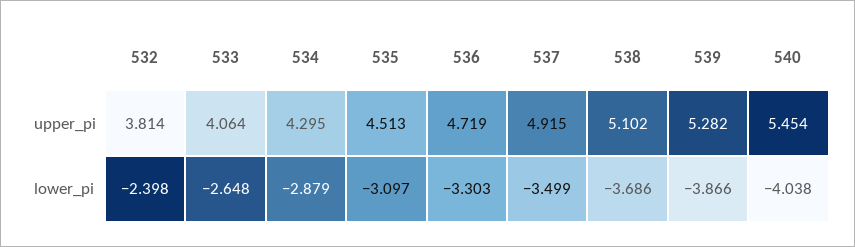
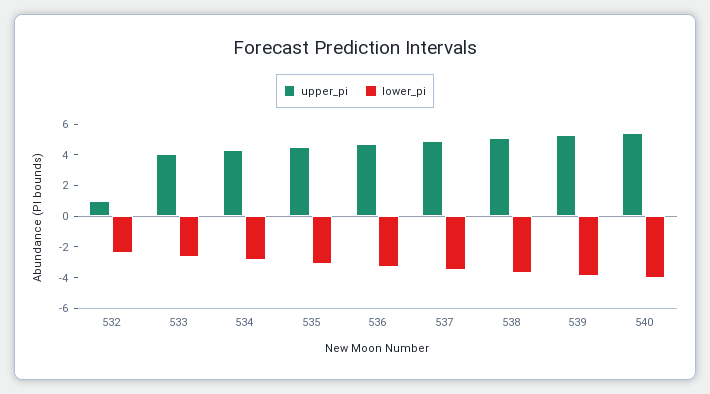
upper_pi, 532: 3.814 -> 1

